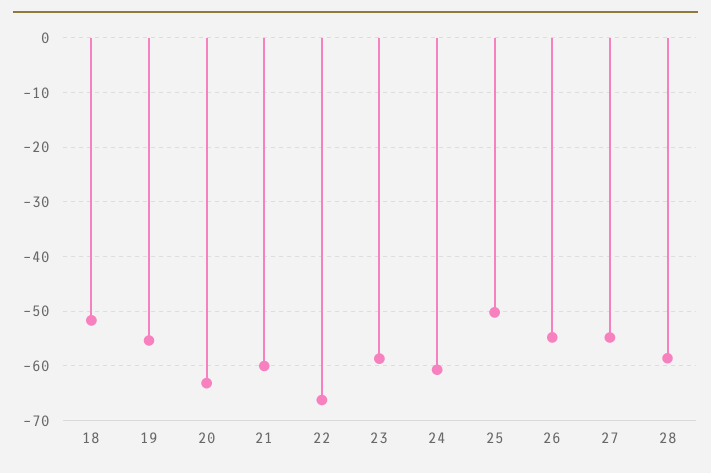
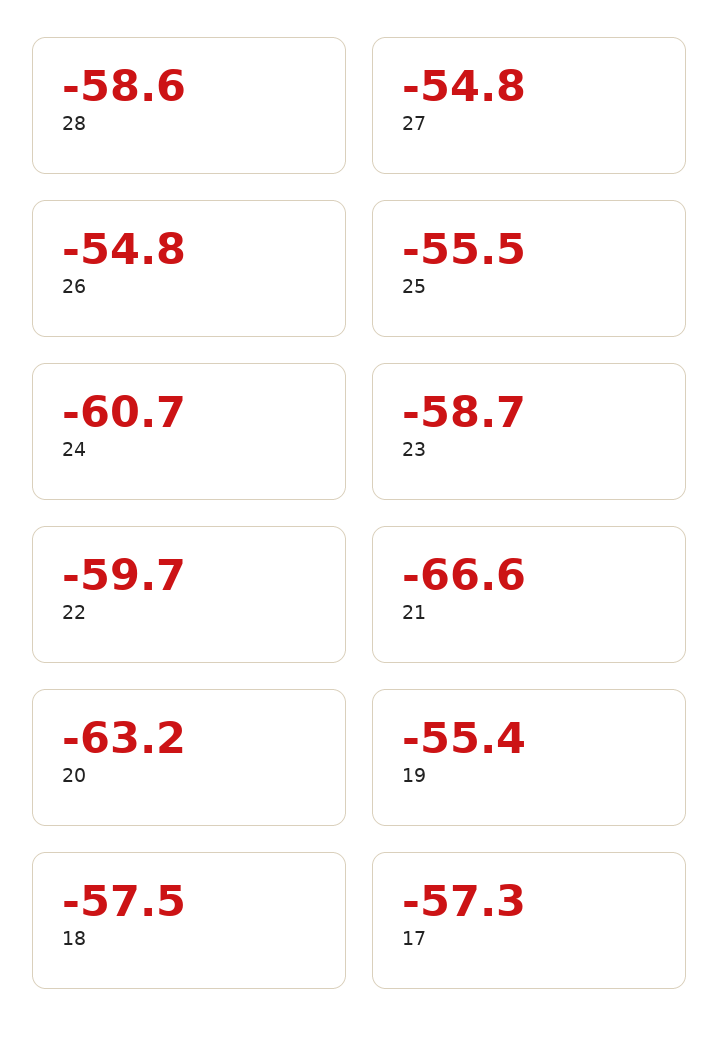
18: -52 -> -57.5
21: -60 -> -66.6
22: -66 -> -59.7
25: -50 -> -55.5
17: none -> -57.3

